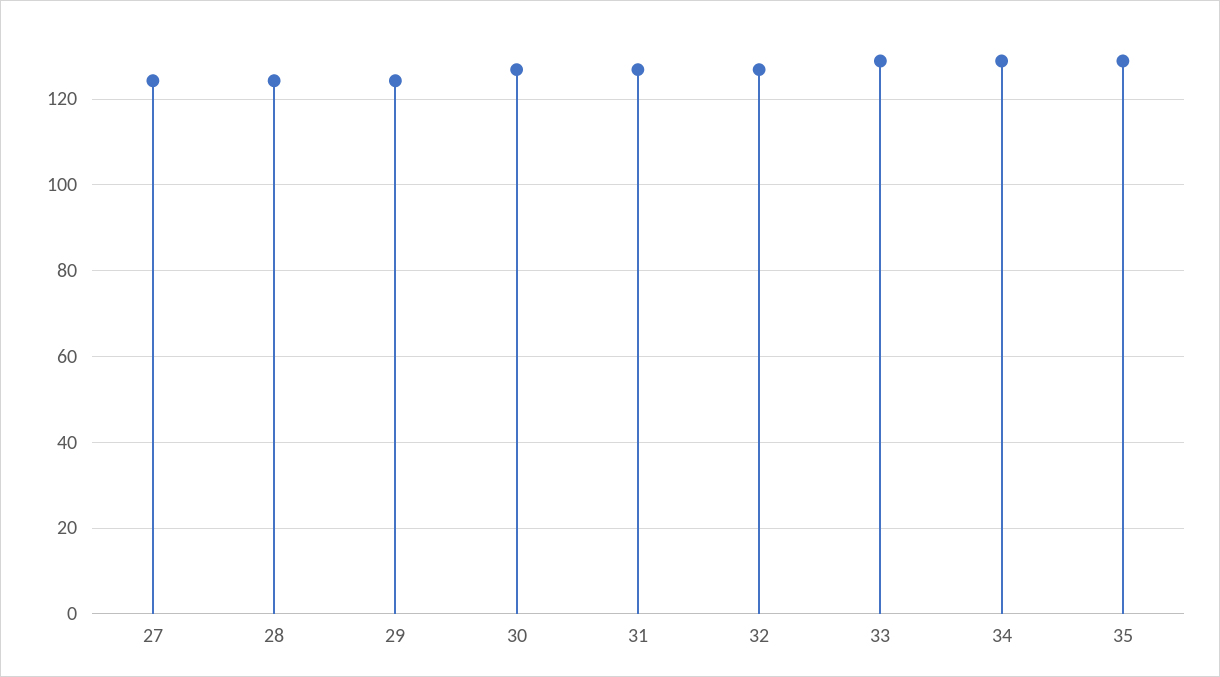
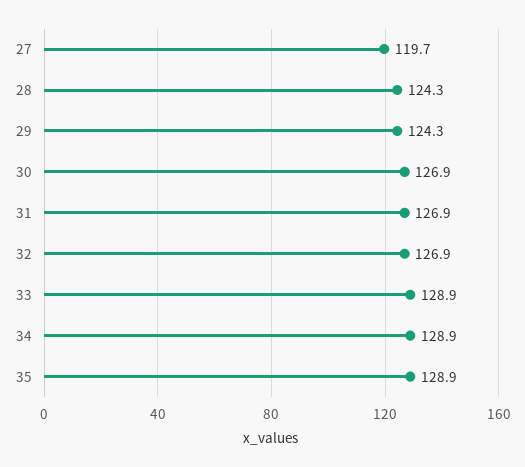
27: 124 -> 119.7

